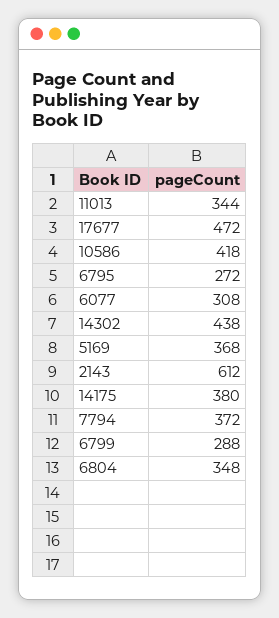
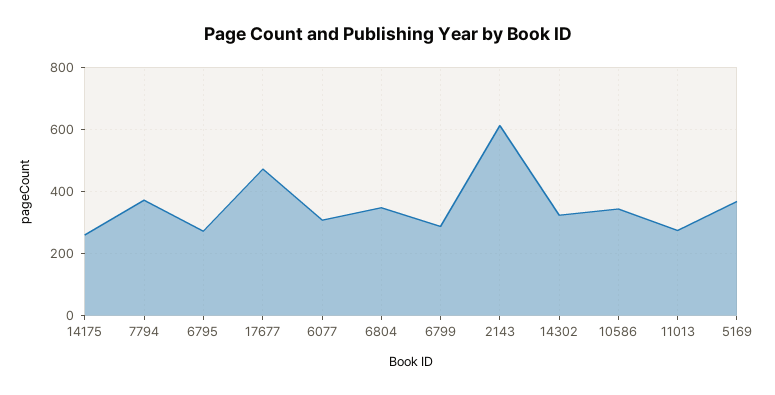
11013: 344 -> 280
10586: 418 -> 340
14302: 438 -> 320
14175: 380 -> 260

